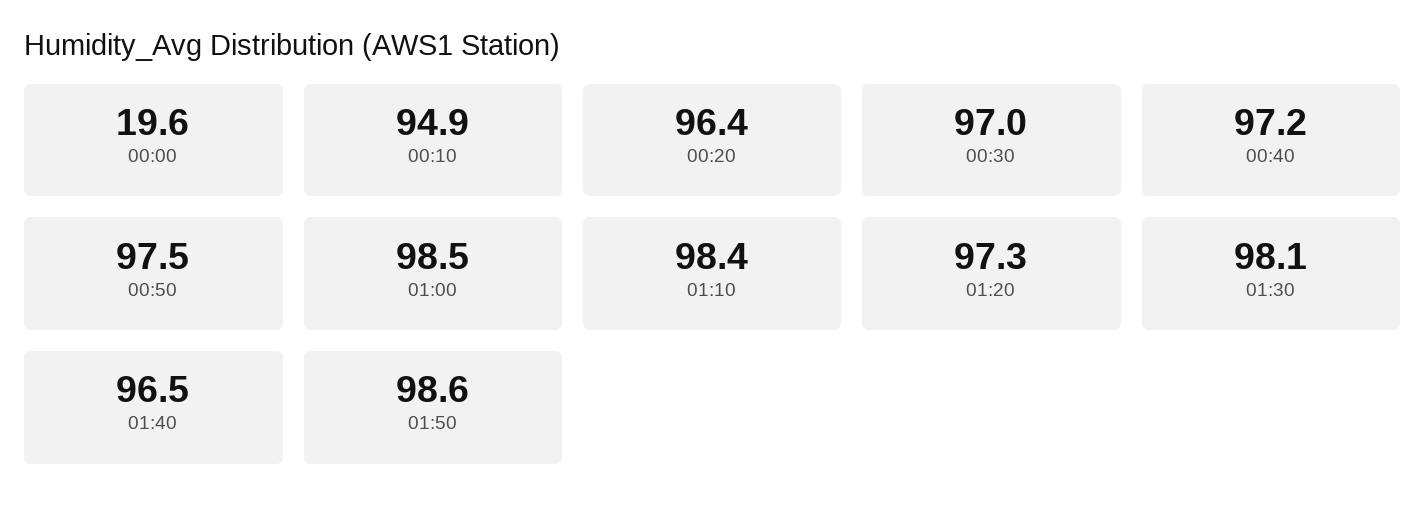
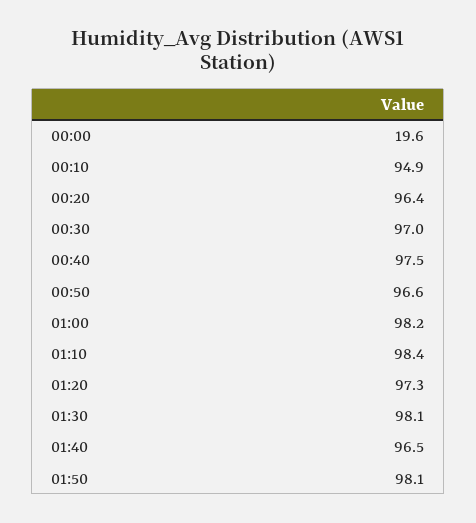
00:40: 97.2 -> 97.5
00:50: 97.5 -> 96.6
01:00: 98.5 -> 98.2
01:50: 98.6 -> 98.1

